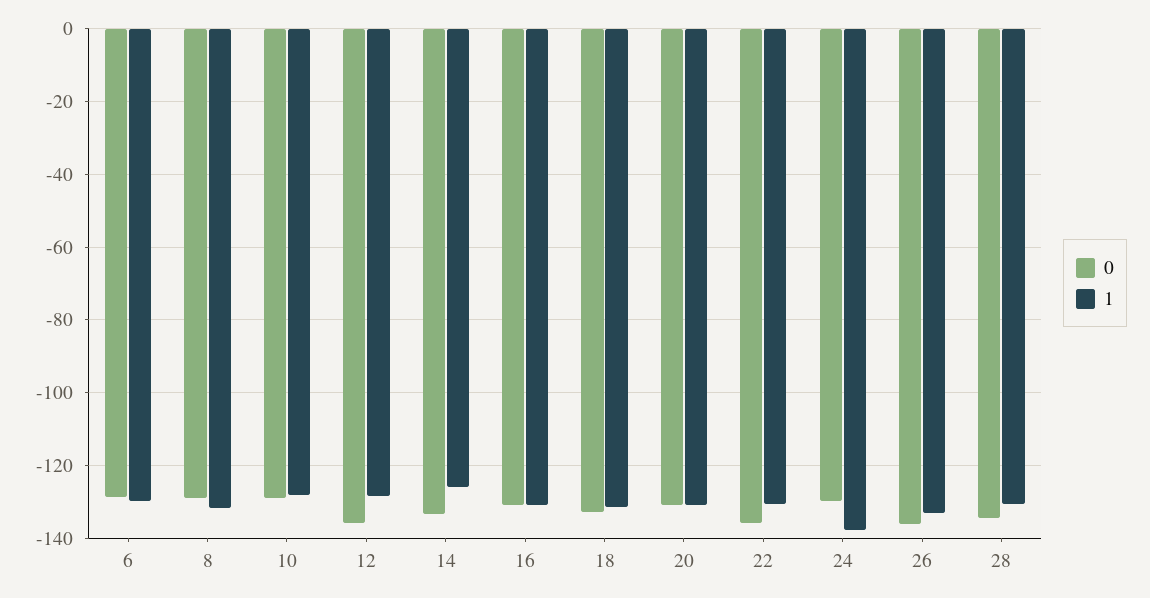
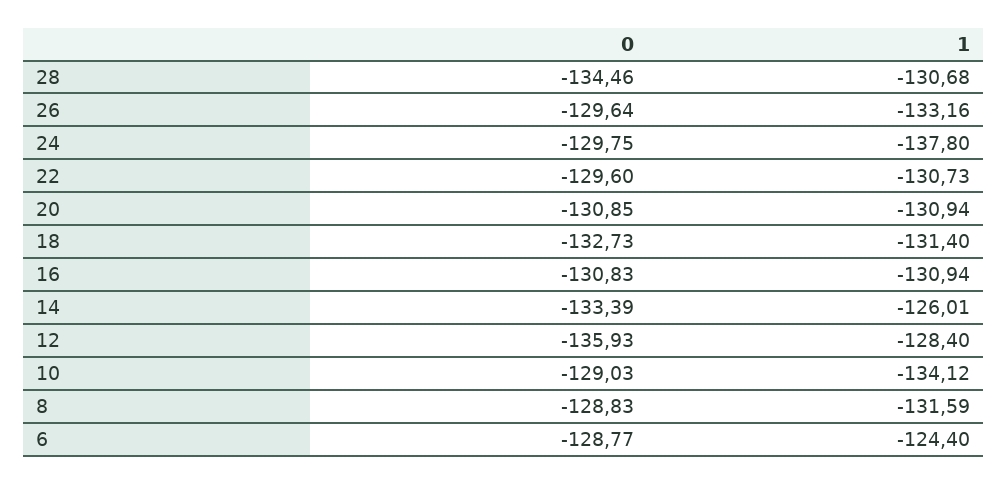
1, 6: -130 -> -124.4
1, 10: -128 -> -134.12
0, 22: -136 -> -129.6
0, 26: -136 -> -129.64

